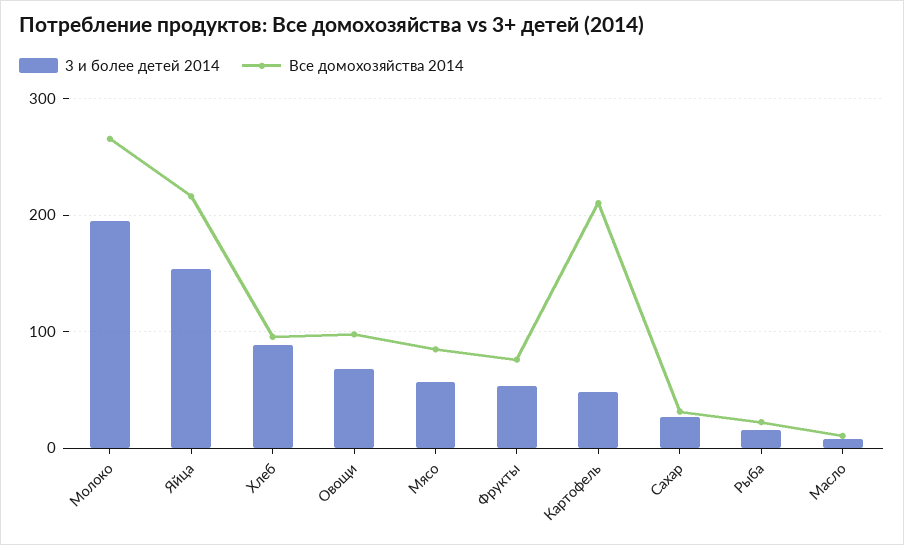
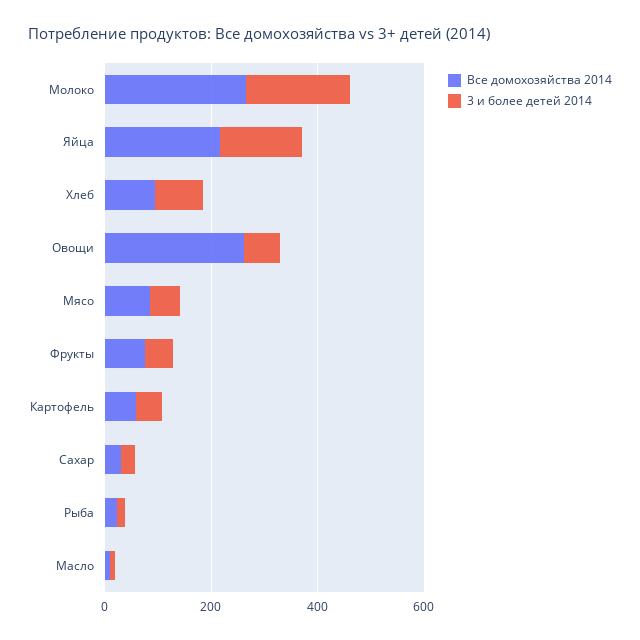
Все домохозяйства 2014, Овощи: 100 -> 250
Все домохозяйства 2014, Картофель: 210 -> 50

